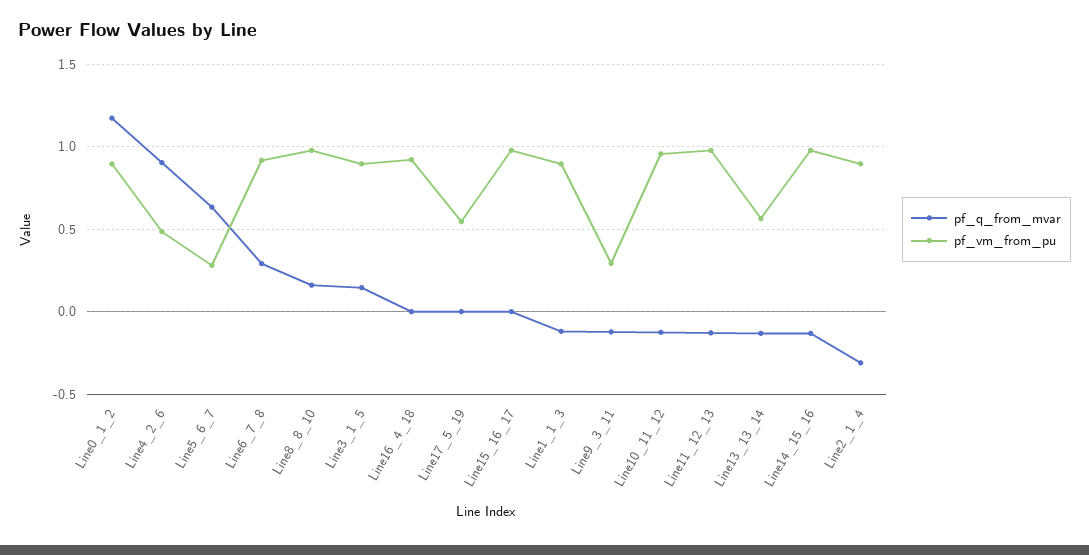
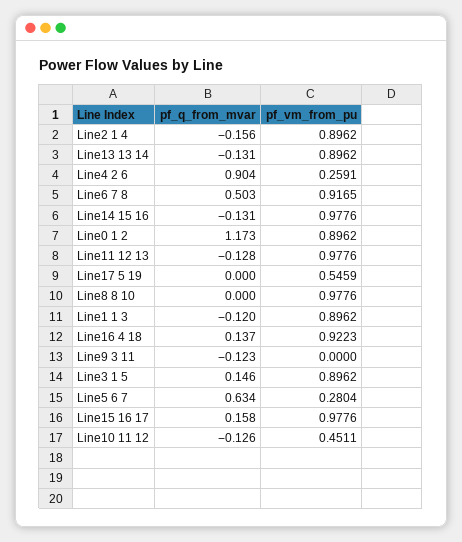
pf_vm_from_pu, Line4_2_6: 0.5 -> 0.2591
pf_q_from_mvar, Line6_7_8: 0.3 -> 0.503
pf_q_from_mvar, Line8_8_10: 0.15 -> 0
pf_q_from_mvar, Line16_4_18: 0 -> 0.137
pf_q_from_mvar, Line15_16_17: 0 -> 0.158
pf_vm_from_pu, Line9_3_11: 0.3 -> 0
pf_vm_from_pu, Line10_11_12: 0.95 -> 0.4511
pf_vm_from_pu, Line13_13_14: 0.55 -> 0.8962
pf_q_from_mvar, Line2_1_4: -0.3 -> -0.156

